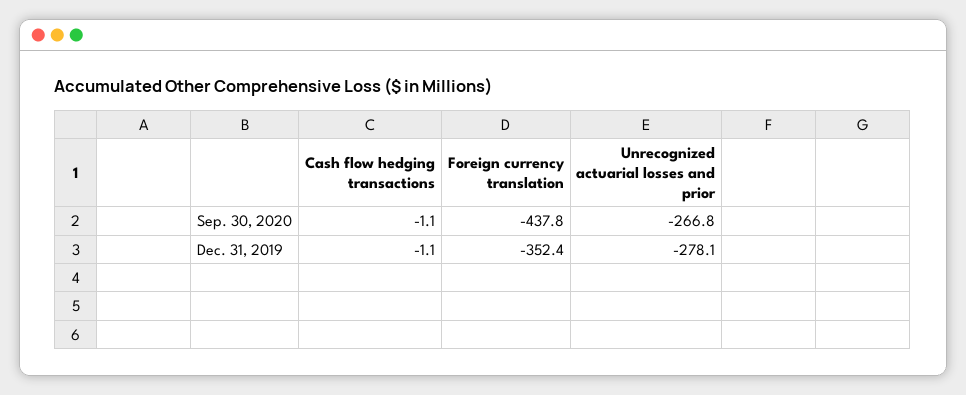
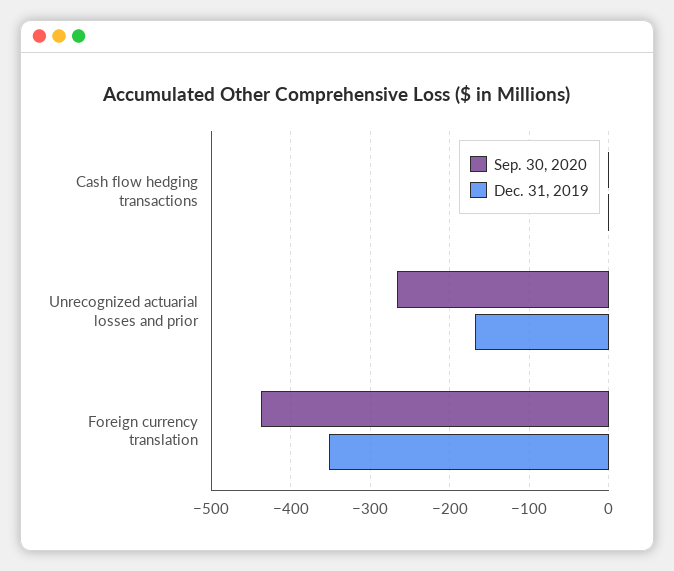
Dec. 31, 2019, Unrecognized actuarial losses and prior: -278.1 -> -170

